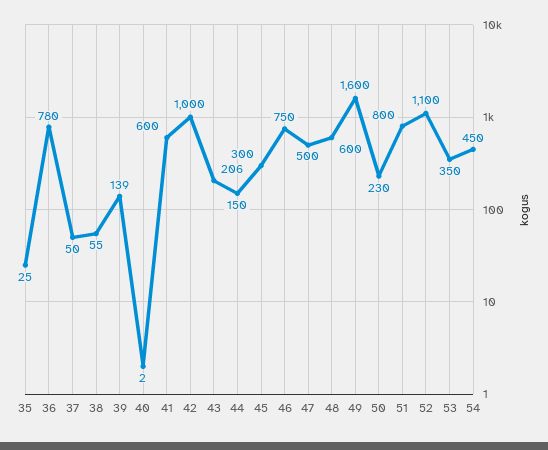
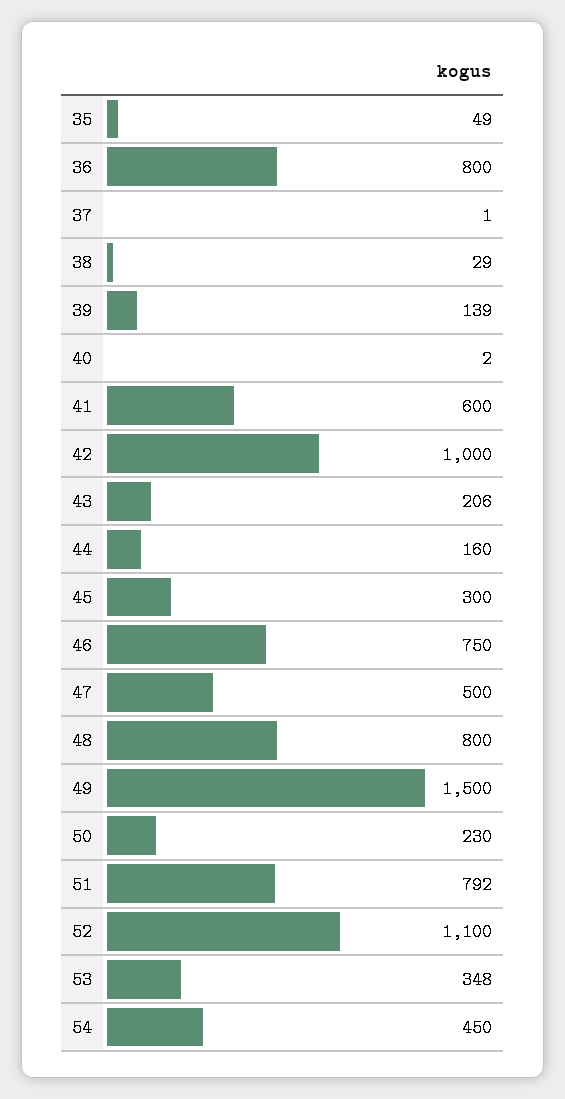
35: 25 -> 49
36: 780 -> 800
37: 50 -> 1
38: 55 -> 29
44: 150 -> 160
48: 600 -> 800
49: 1600 -> 1500
51: 800 -> 792
53: 350 -> 348

